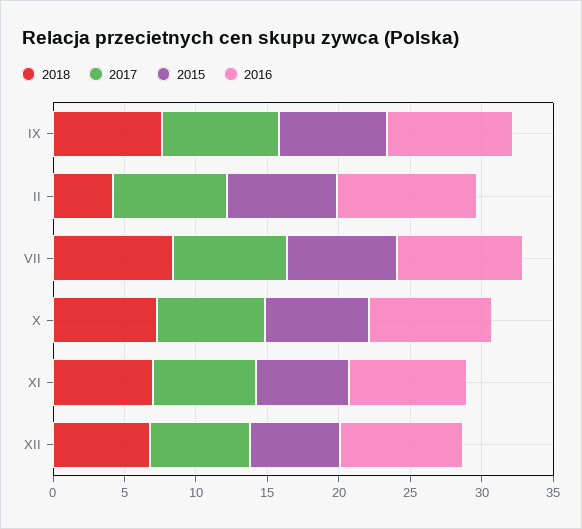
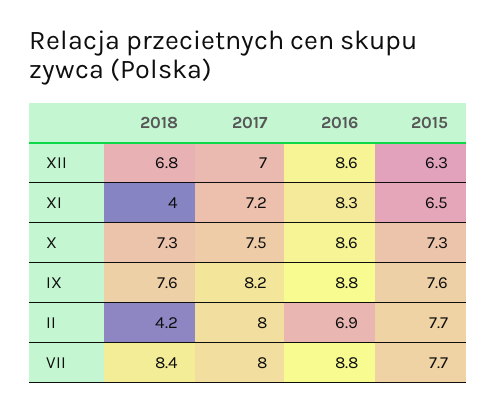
2016, II: 10 -> 6.9
2018, XI: 7 -> 4

